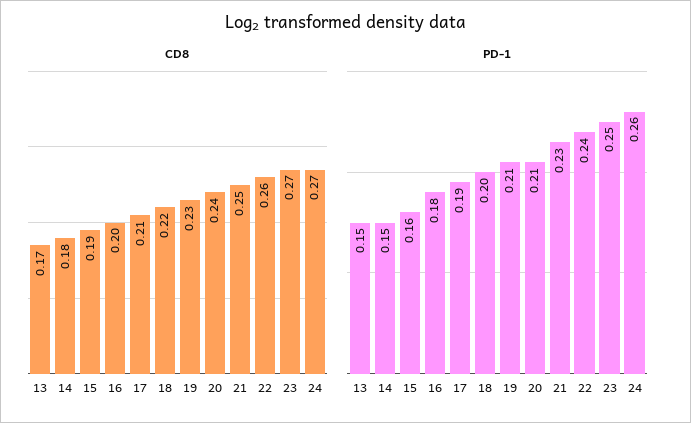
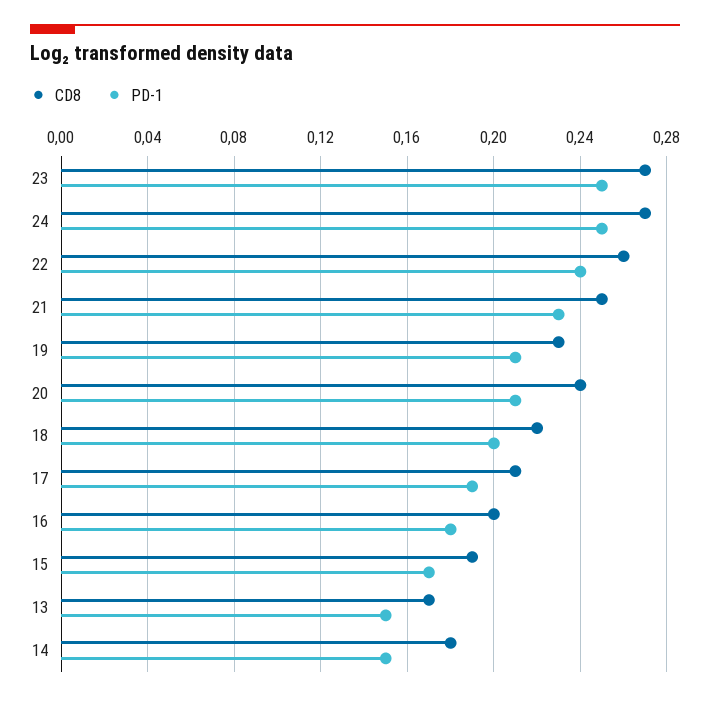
PD-1, 15: 0.16 -> 0.17
PD-1, 24: 0.26 -> 0.25

